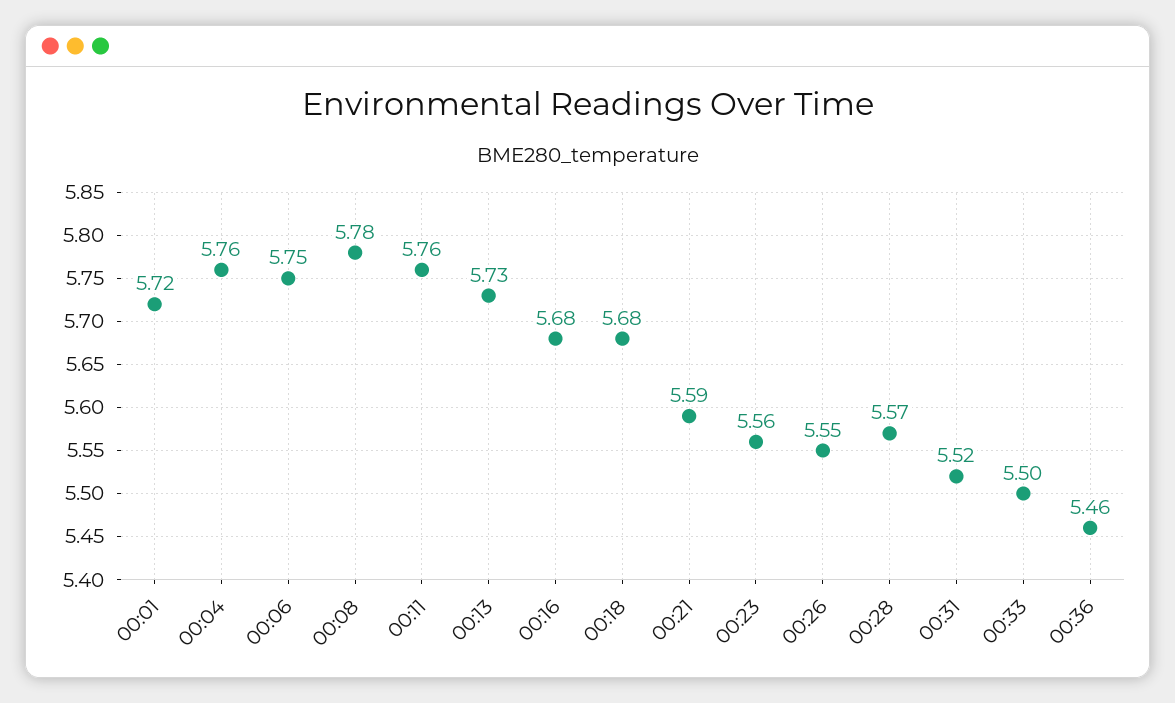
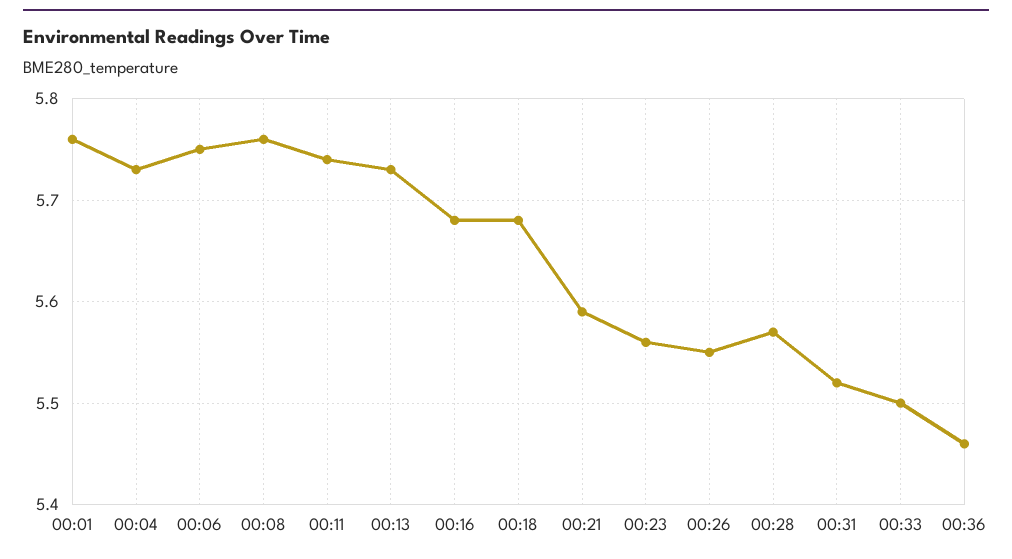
00:01: 5.72 -> 5.76
00:04: 5.76 -> 5.73
00:08: 5.78 -> 5.76
00:11: 5.76 -> 5.74

